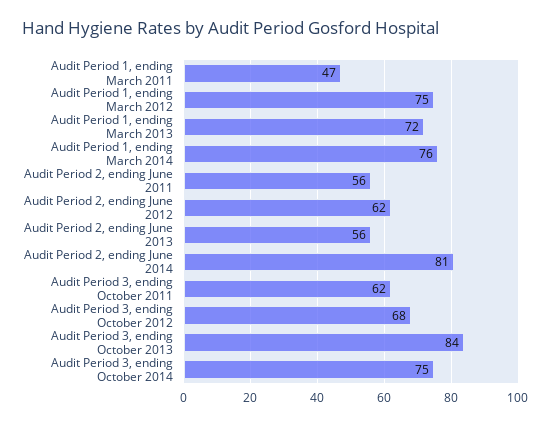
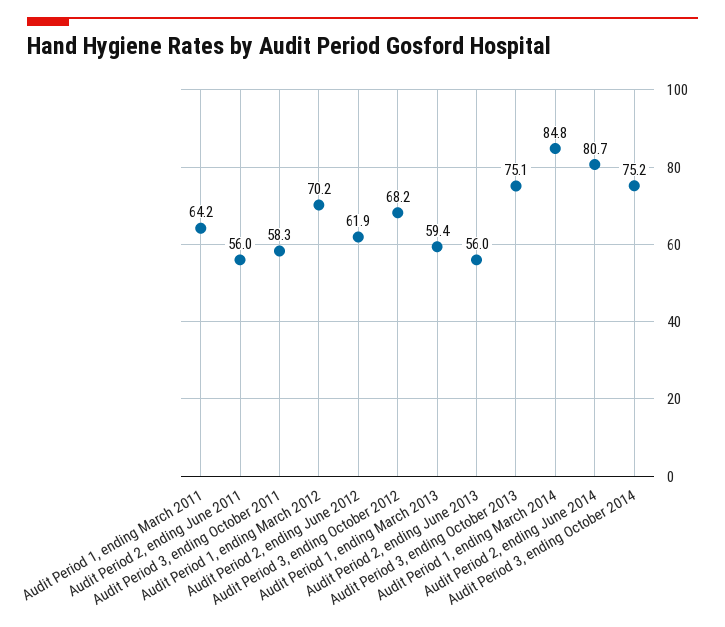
Audit Period 1, ending March 2011: 47 -> 64.2
Audit Period 1, ending March 2012: 75 -> 70.2
Audit Period 1, ending March 2013: 72 -> 59.4
Audit Period 1, ending March 2014: 76 -> 84.8
Audit Period 3, ending October 2011: 62 -> 58.3
Audit Period 3, ending October 2013: 84 -> 75.1

